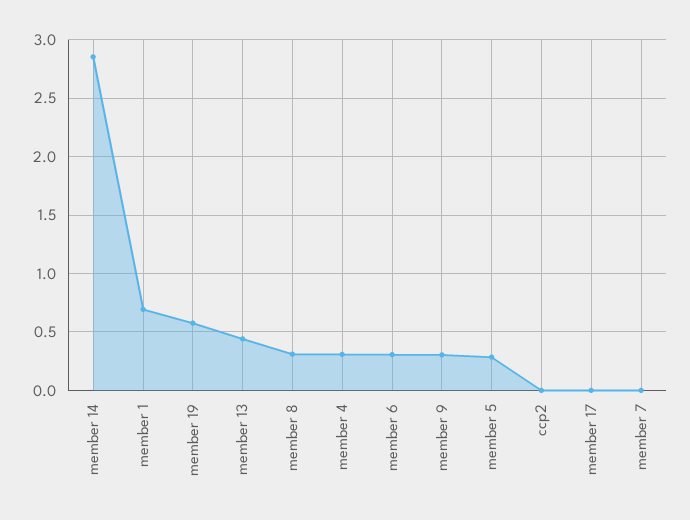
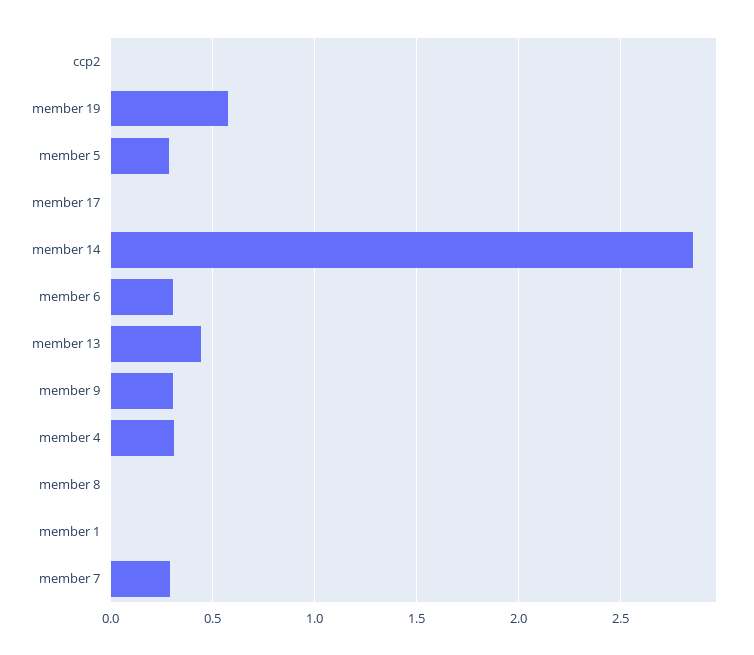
member 1: 0.7 -> 0
member 8: 0.3 -> 0
member 7: 0 -> 0.3

